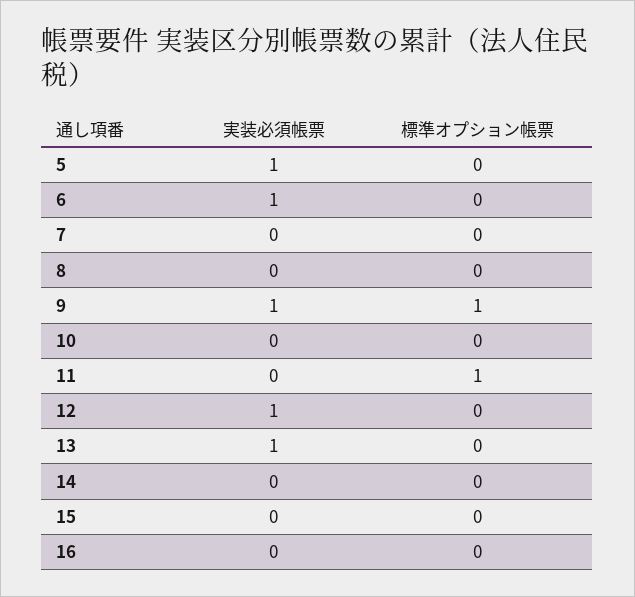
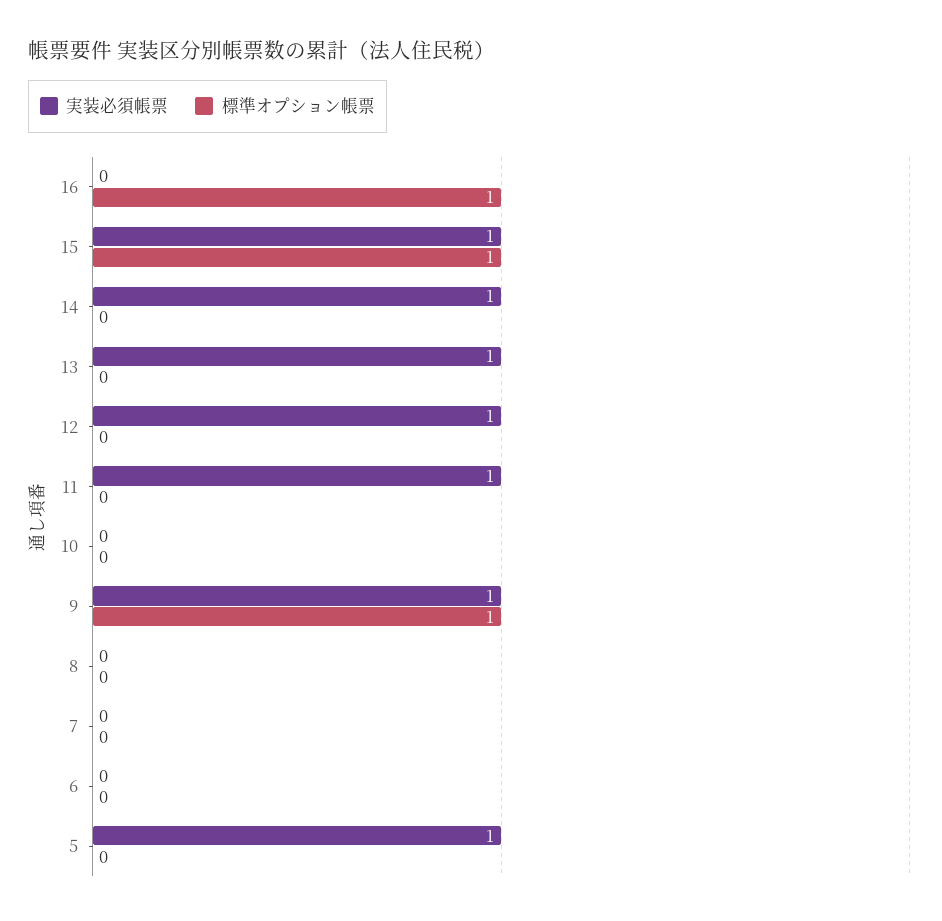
実装必須帳票, 6: 1 -> 0
実装必須帳票, 11: 0 -> 1
標準オプション帳票, 11: 1 -> 0
実装必須帳票, 14: 0 -> 1
実装必須帳票, 15: 0 -> 1
標準オプション帳票, 15: 0 -> 1
標準オプション帳票, 16: 0 -> 1

